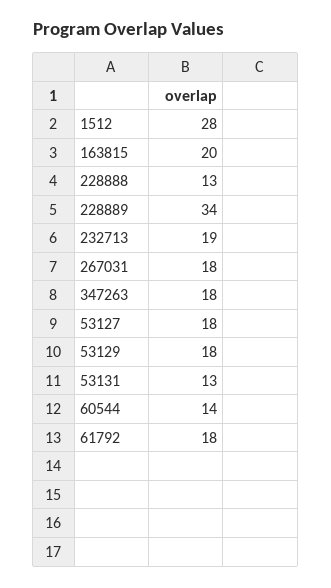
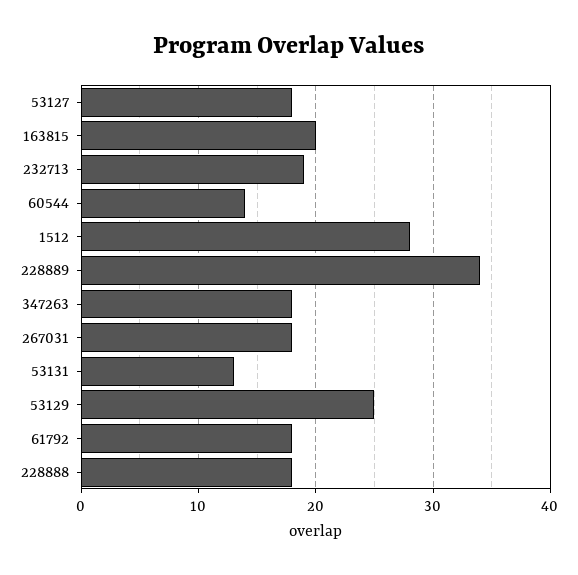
228888: 13 -> 18
53129: 18 -> 25

